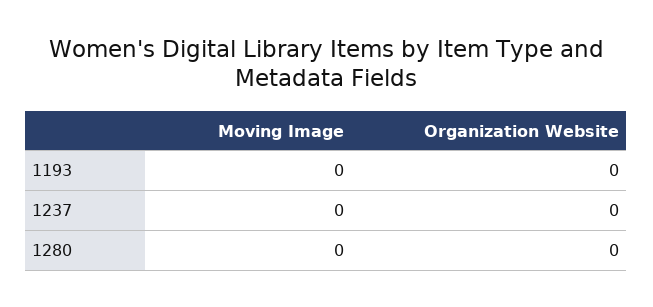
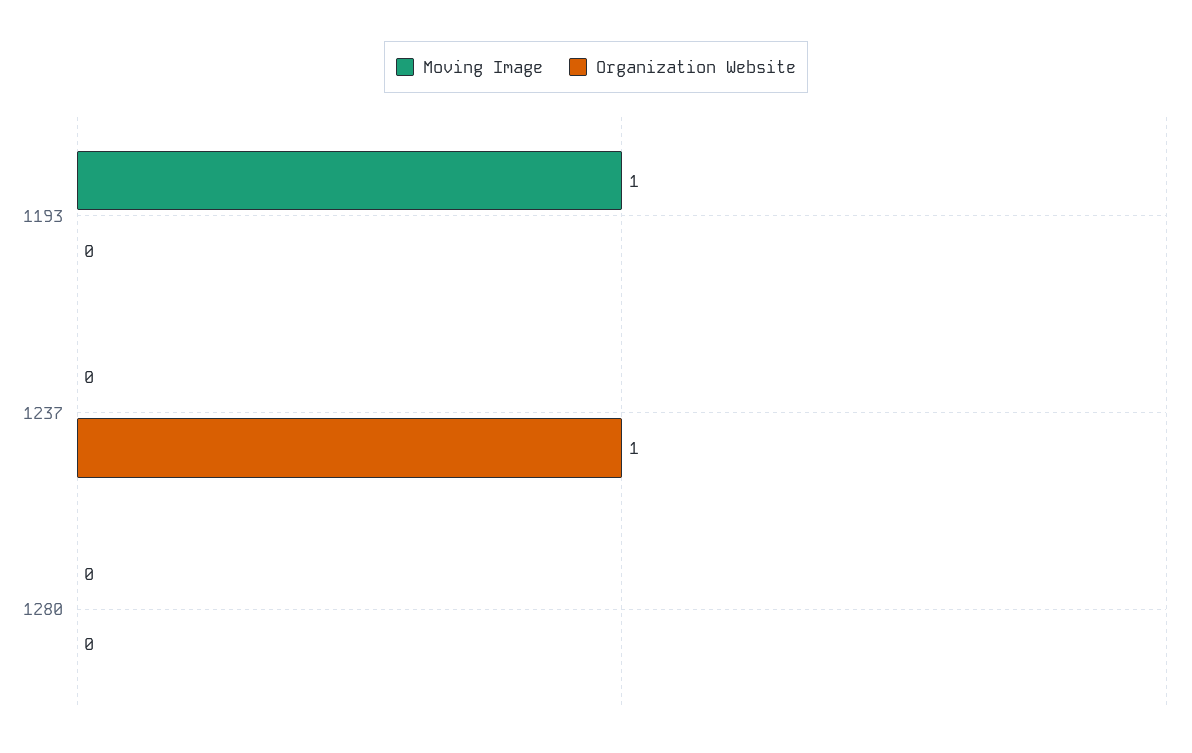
Moving Image, 1193: 0 -> 1
Organization Website, 1237: 0 -> 1

